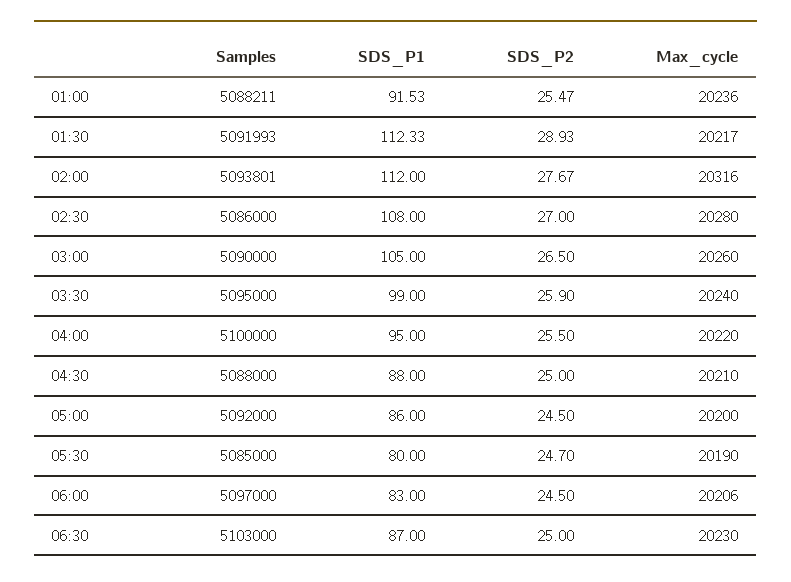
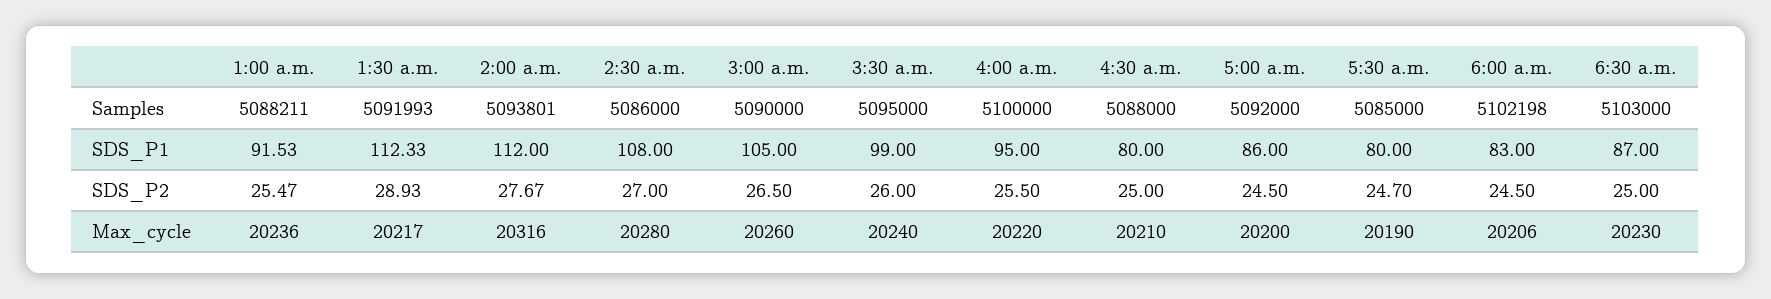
SDS_P2, 03:30: 25.9 -> 26
SDS_P1, 04:30: 88 -> 80
Samples, 06:00: 5097000 -> 5102198

